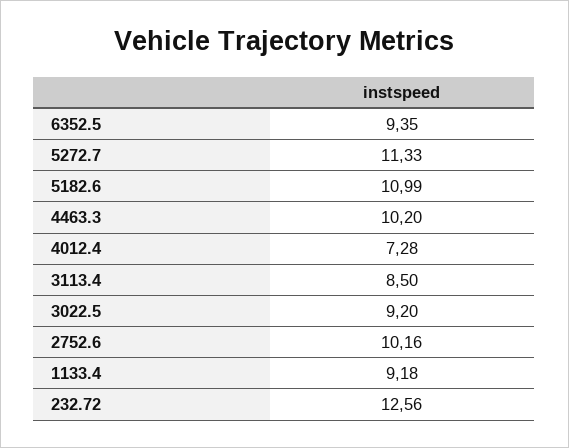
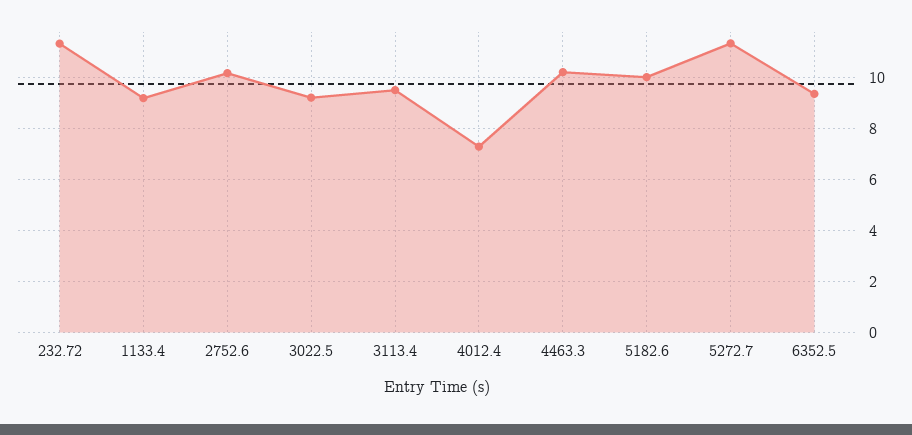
5182.6: 10.99 -> 10
3113.4: 8.5 -> 9.5
232.72: 12.56 -> 11.25

